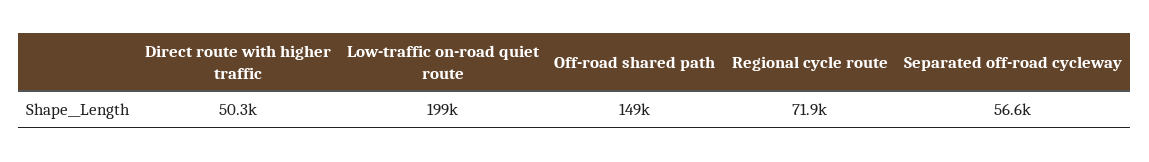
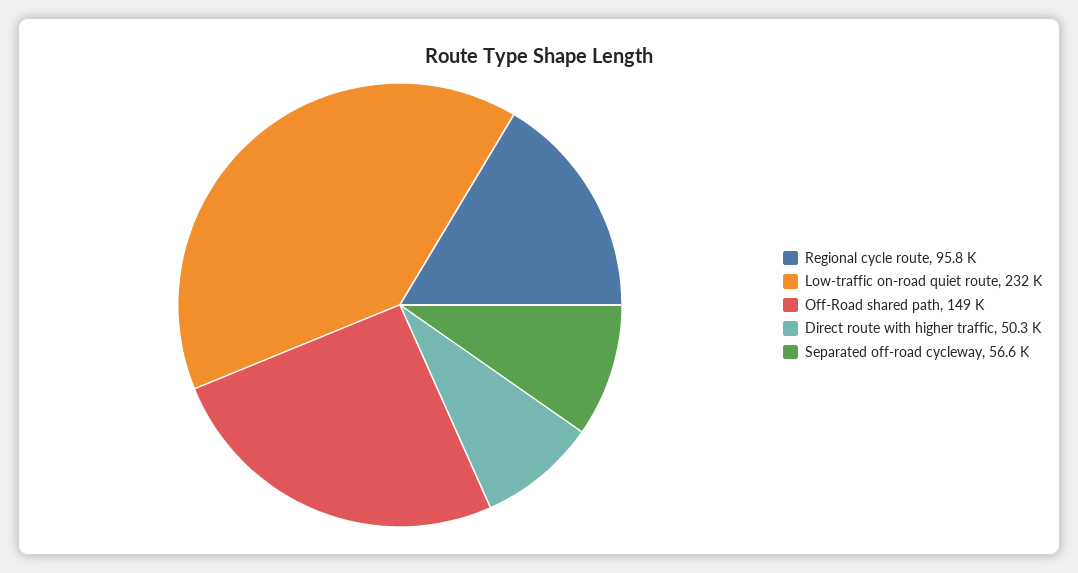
Low-traffic on-road quiet route: 199000 -> 232000
Regional cycle route: 71900 -> 95800

